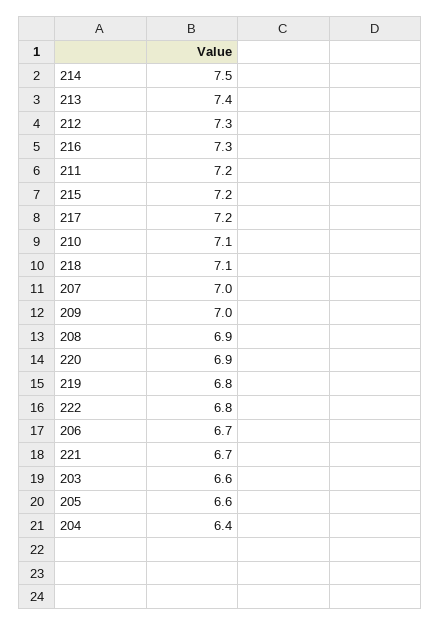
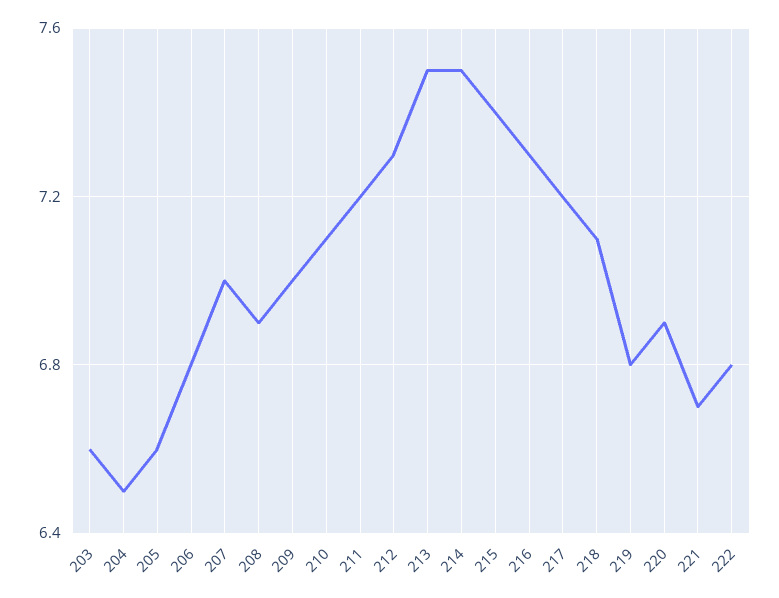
213: 7.4 -> 7.5
215: 7.2 -> 7.4
206: 6.7 -> 6.8
204: 6.4 -> 6.5

